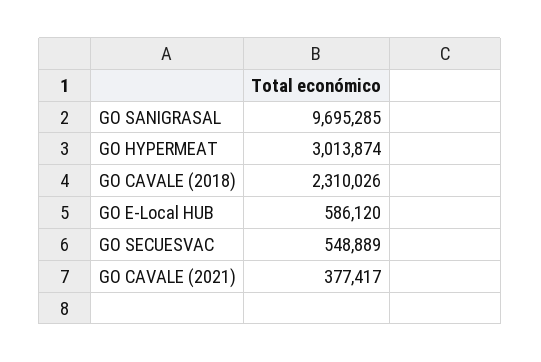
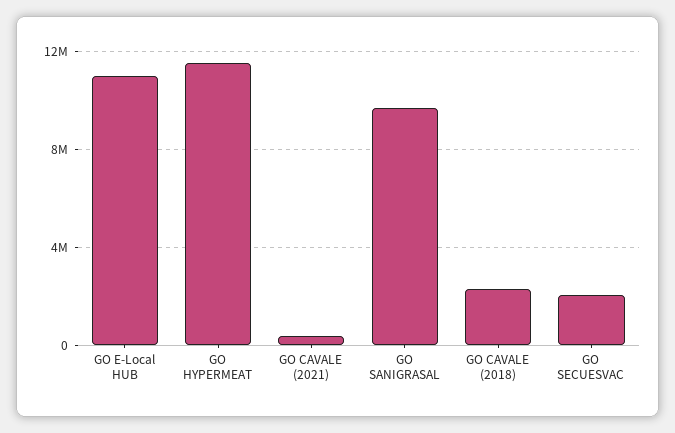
GO HYPERMEAT: 3013874 -> 11500000
GO E-Local HUB: 586120 -> 11000000
GO SECUESVAC: 548889 -> 2000000

